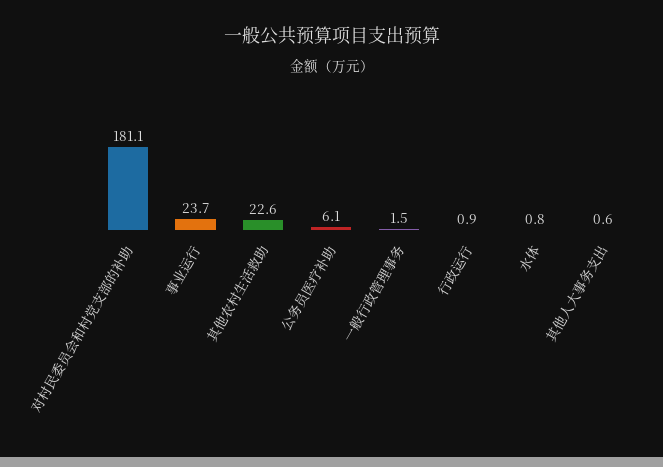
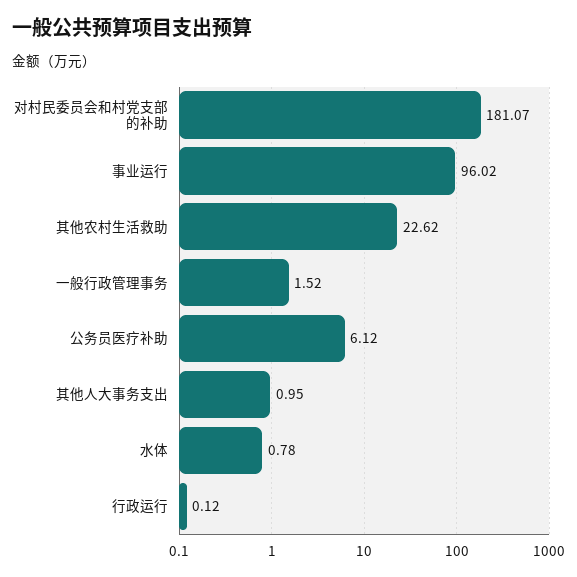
事业运行: 23.7 -> 96.02
行政运行: 0.9 -> 0.12
其他人大事务支出: 0.6 -> 0.95

